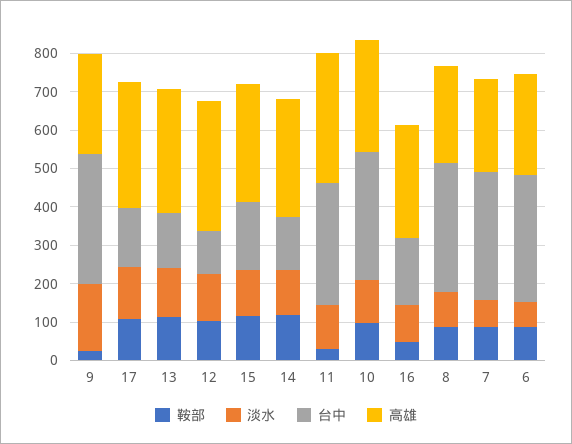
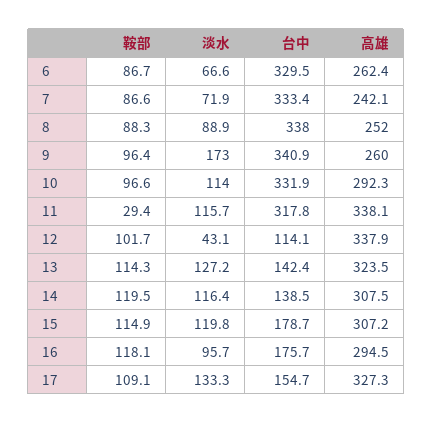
鞍部, 9: 25 -> 96.4
淡水, 12: 125 -> 43.1
鞍部, 16: 50 -> 118.1

